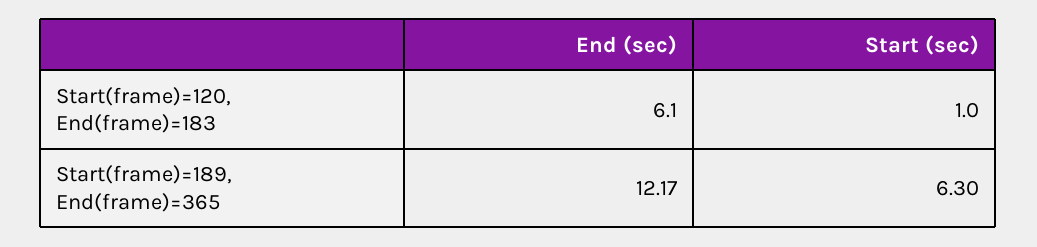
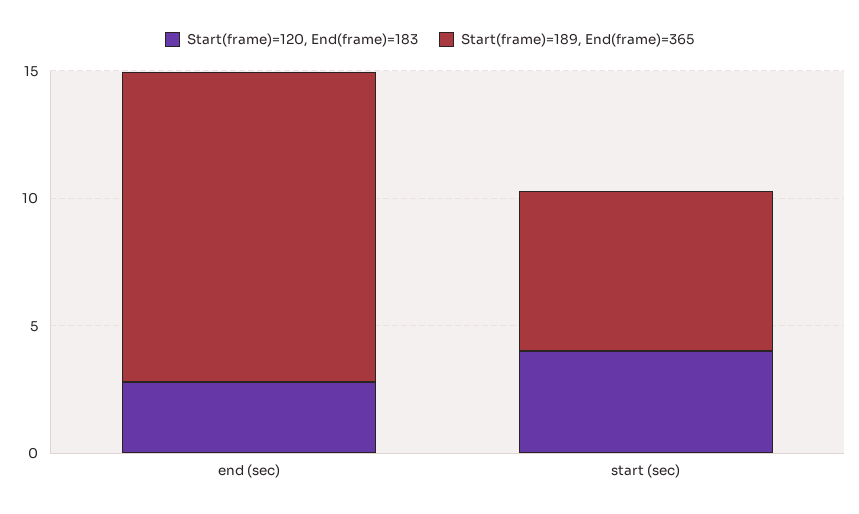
Start(frame)=120, End(frame)=183, End (sec): 6.1 -> 3
Start(frame)=120, End(frame)=183, Start (sec): 1 -> 4

